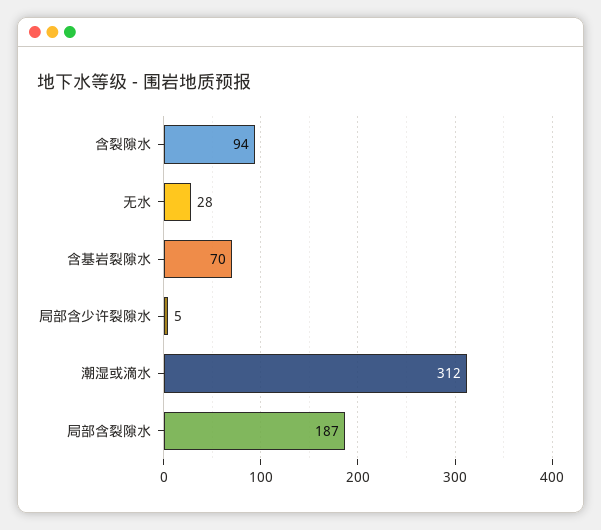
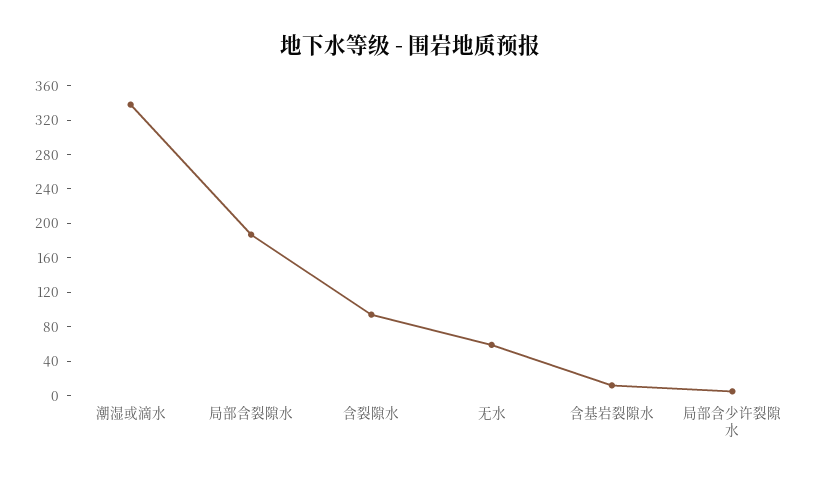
无水: 28 -> 60
含基岩裂隙水: 70 -> 10
潮湿或滴水: 312 -> 340

